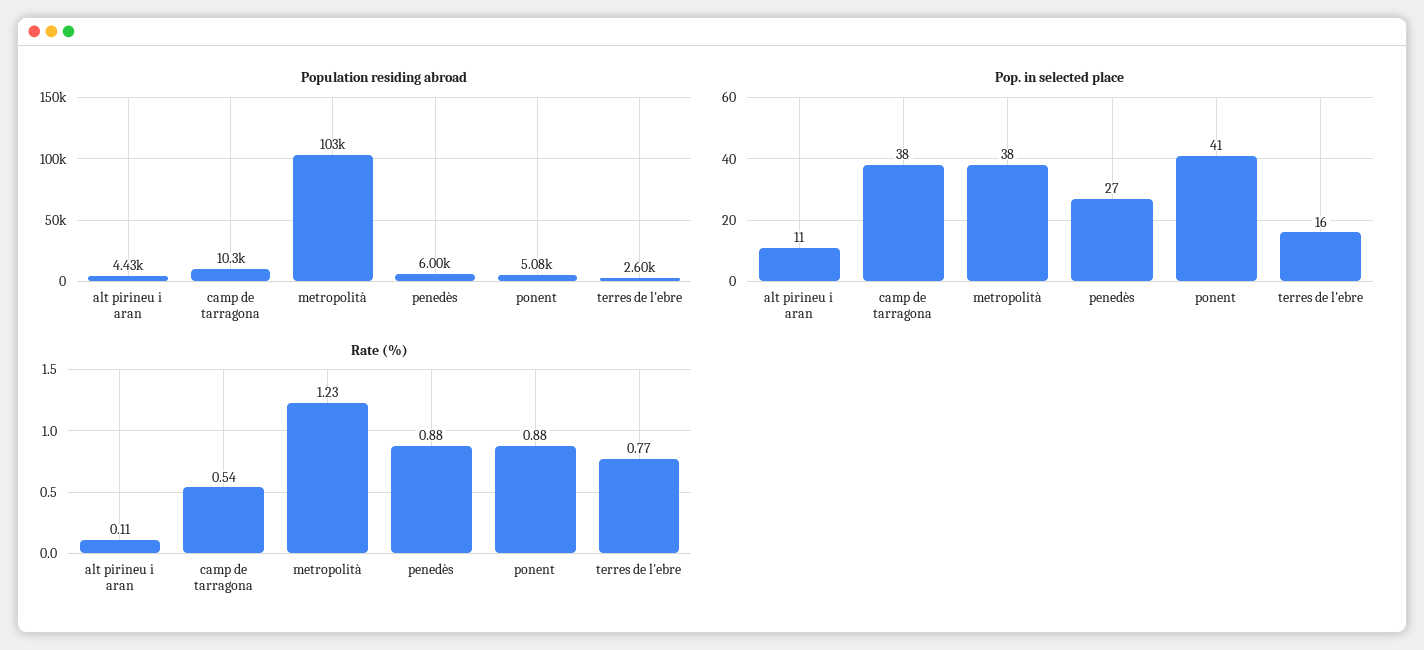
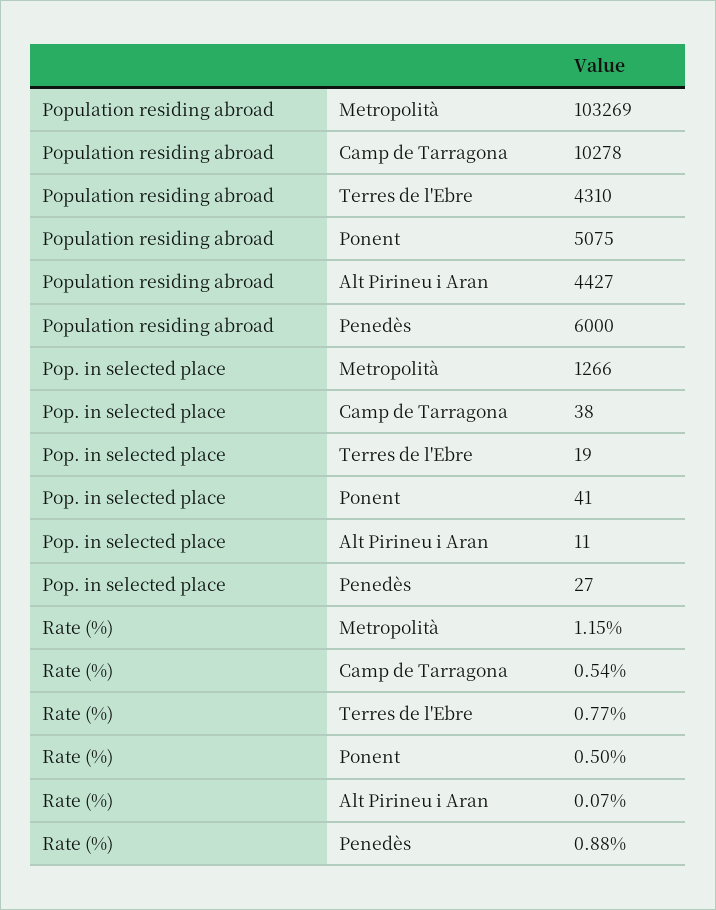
Population residing abroad, terres de l'ebre: 2600 -> 4310
Pop. in selected place, metropolità: 38 -> 1266
Pop. in selected place, terres de l'ebre: 16 -> 19
Rate (%), alt pirineu i aran: 0.11 -> 0.07
Rate (%), metropolità: 1.23 -> 1.15
Rate (%), ponent: 0.88 -> 0.5

